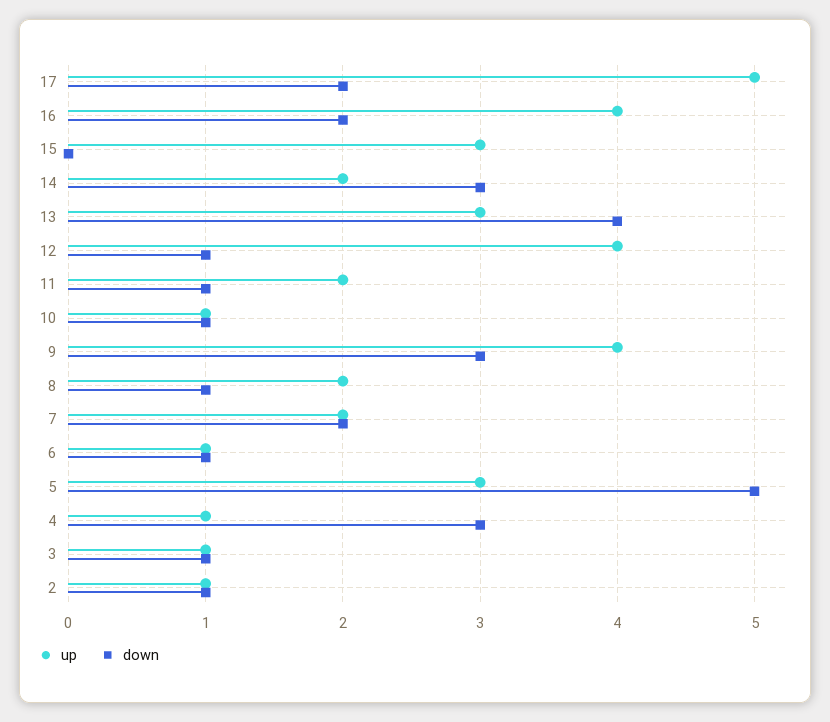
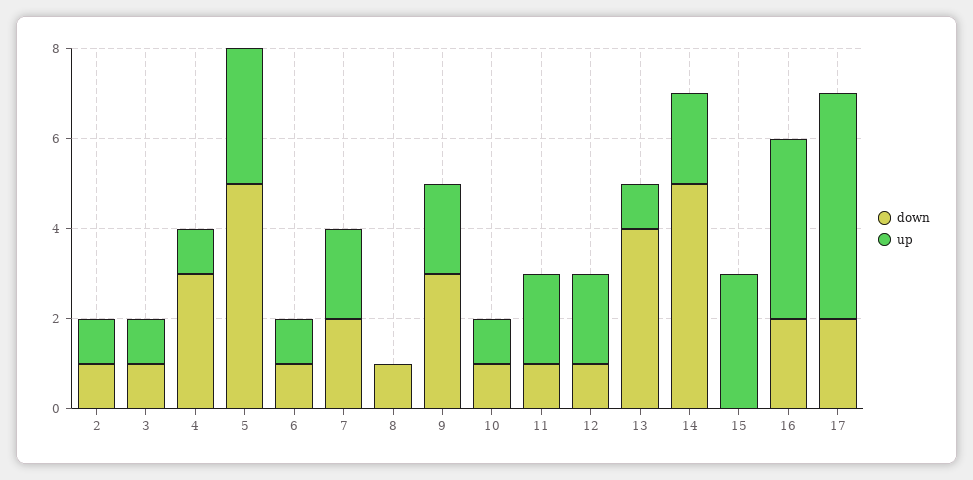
down, 14: 3 -> 5
up, 13: 3 -> 1
up, 12: 4 -> 2
up, 9: 4 -> 2
up, 8: 2 -> 0

